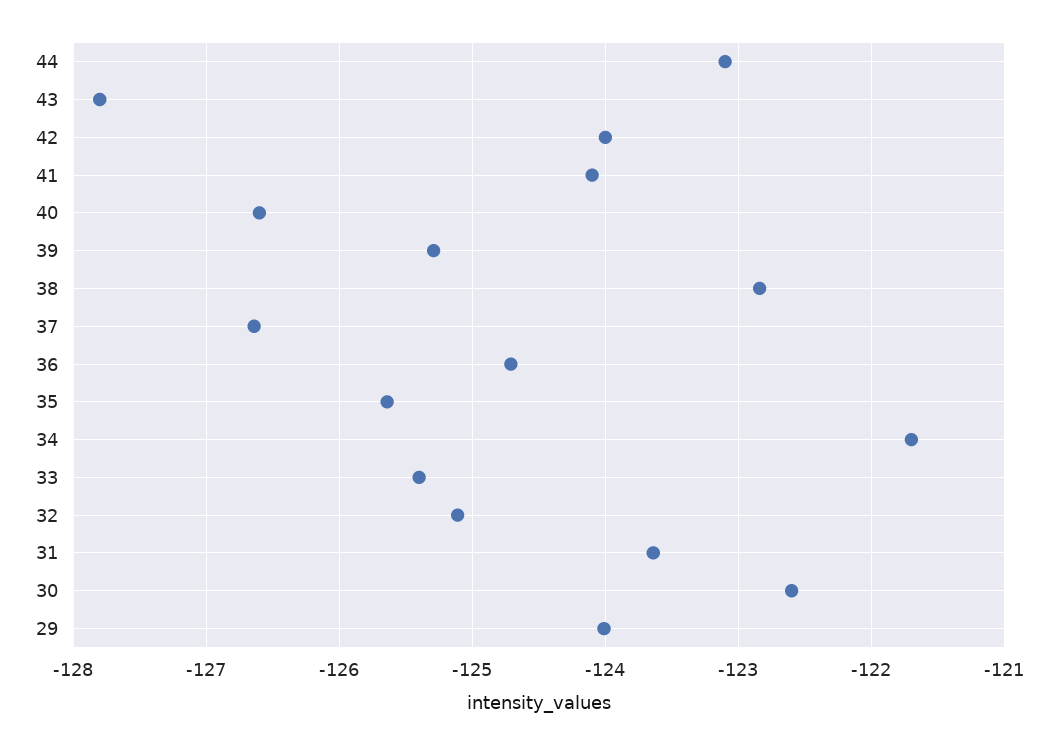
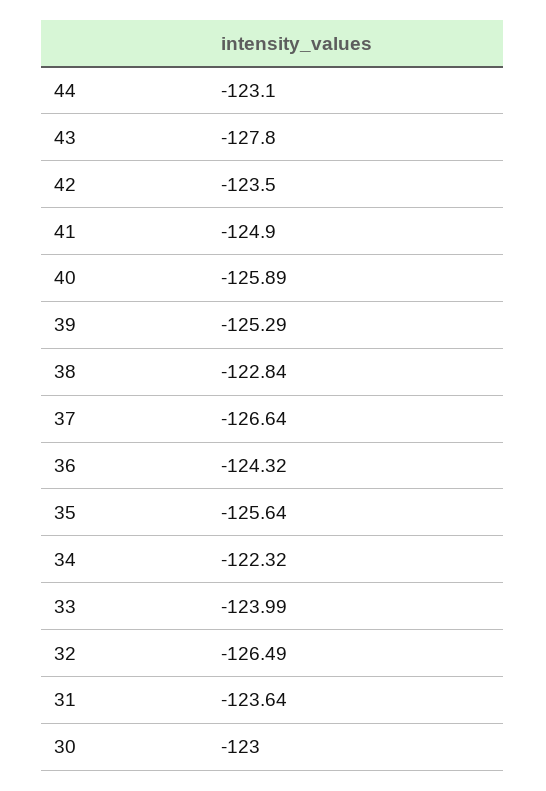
42: -124 -> -123.5
41: -124.1 -> -124.9
40: -126.6 -> -125.89
36: -124.7 -> -124.32
34: -121.7 -> -122.32
33: -125.4 -> -123.99
32: -125.1 -> -126.49
30: -122.6 -> -123
29: -124 -> none

